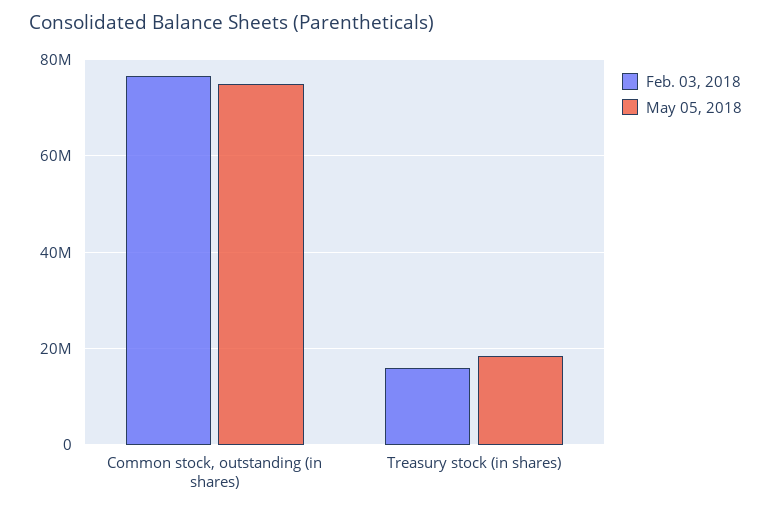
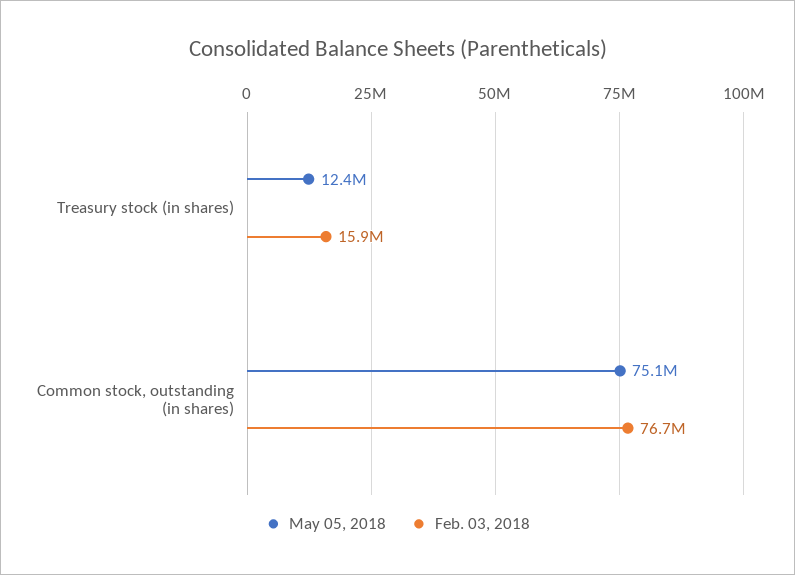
May 05, 2018, Treasury stock (in shares): 18000000 -> 12400000

